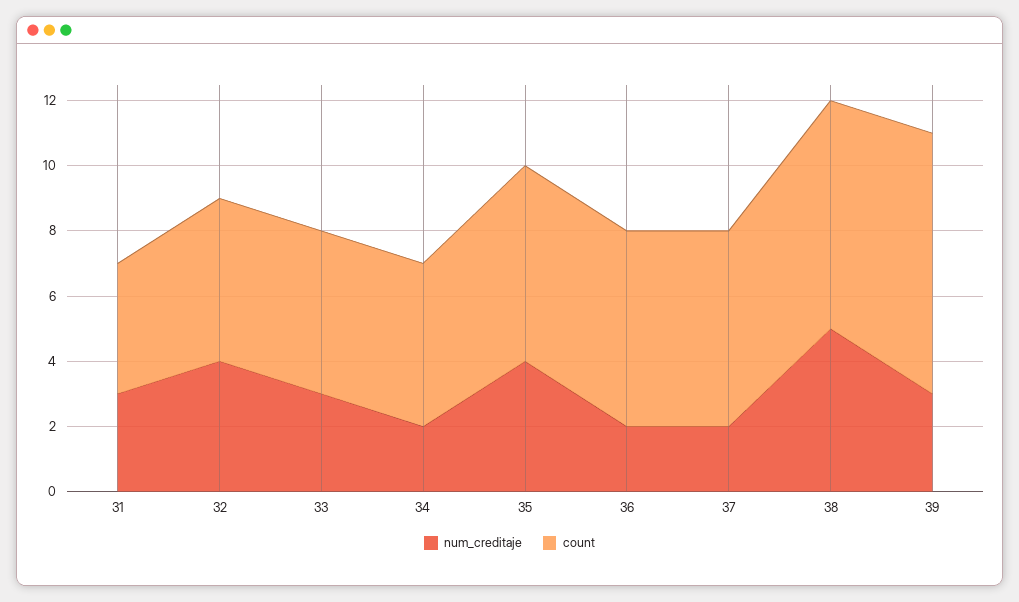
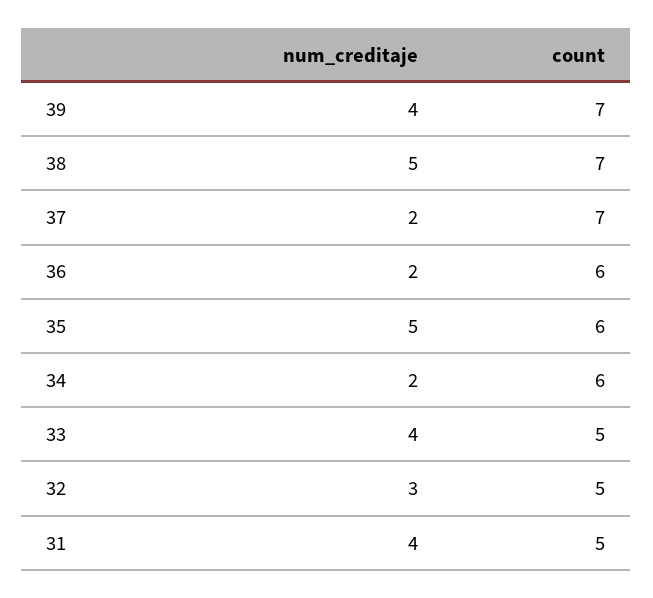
num_creditaje, 31: 3 -> 4
count, 31: 4 -> 5
num_creditaje, 32: 4 -> 3
num_creditaje, 33: 3 -> 4
count, 34: 5 -> 6
num_creditaje, 35: 4 -> 5
count, 37: 6 -> 7
num_creditaje, 39: 3 -> 4
count, 39: 8 -> 7

